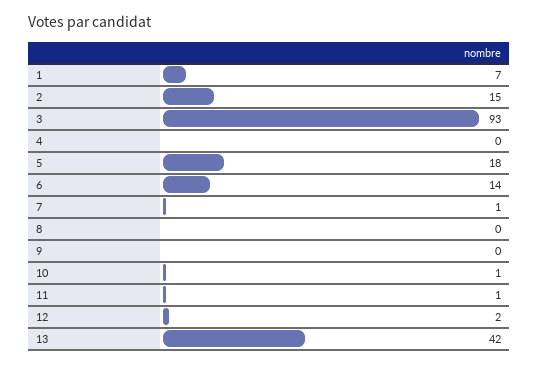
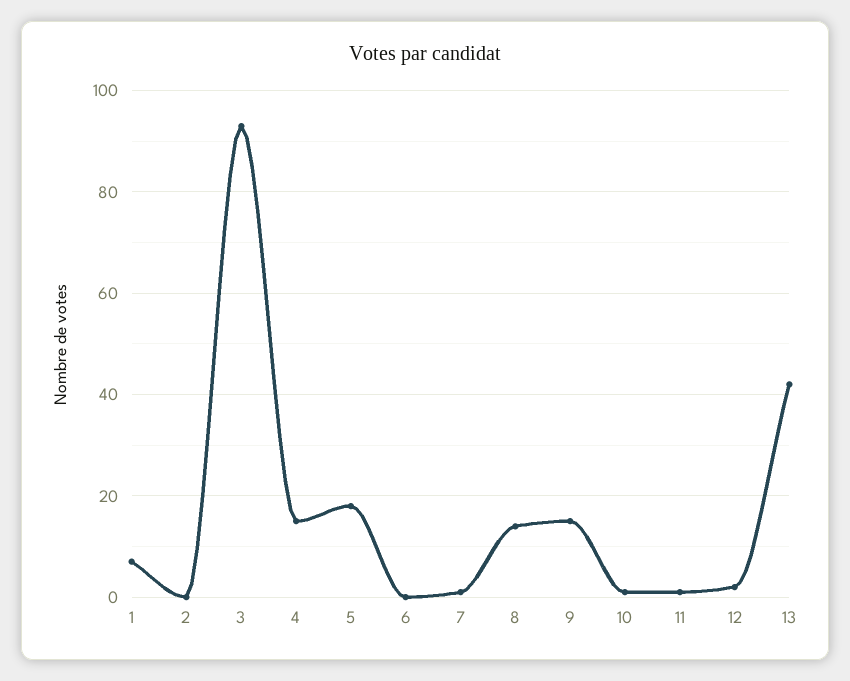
2: 15 -> 0
4: 0 -> 15
6: 14 -> 0
8: 0 -> 15
9: 0 -> 15

